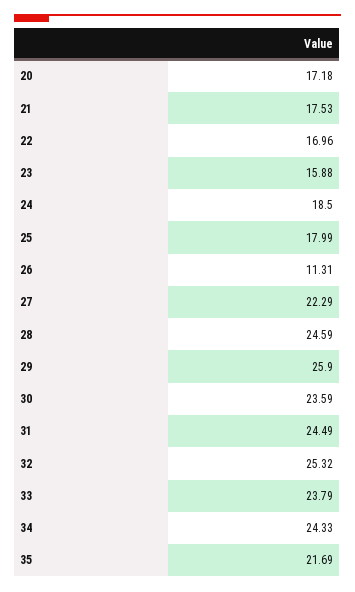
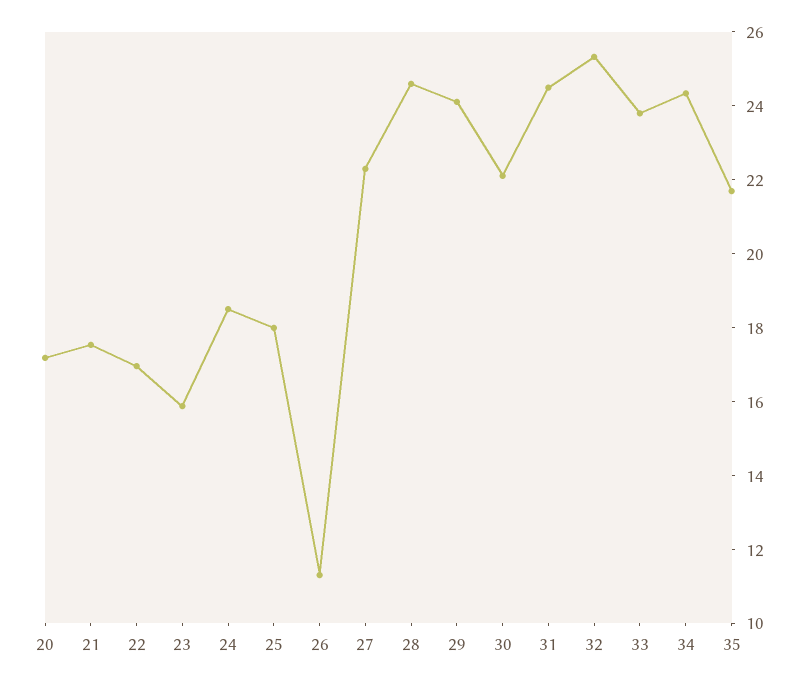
29: 25.9 -> 24
30: 23.59 -> 22

